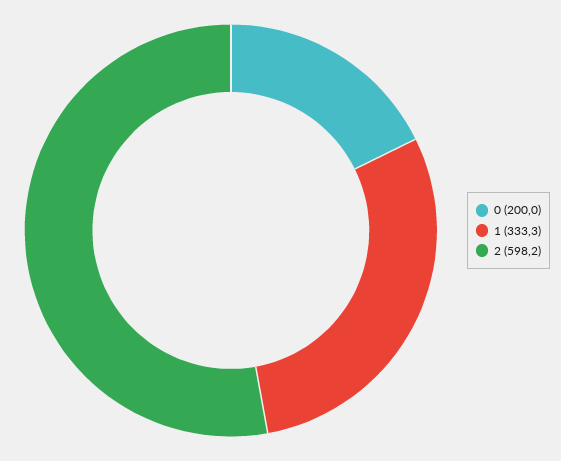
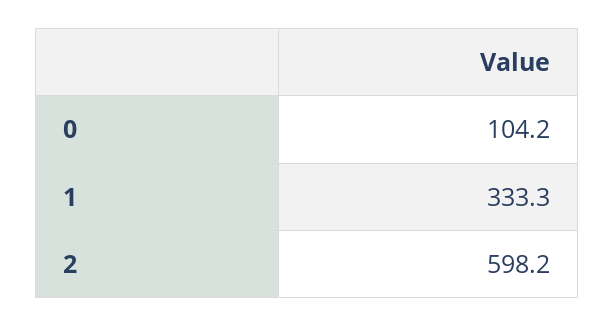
0: 200 -> 104.2

